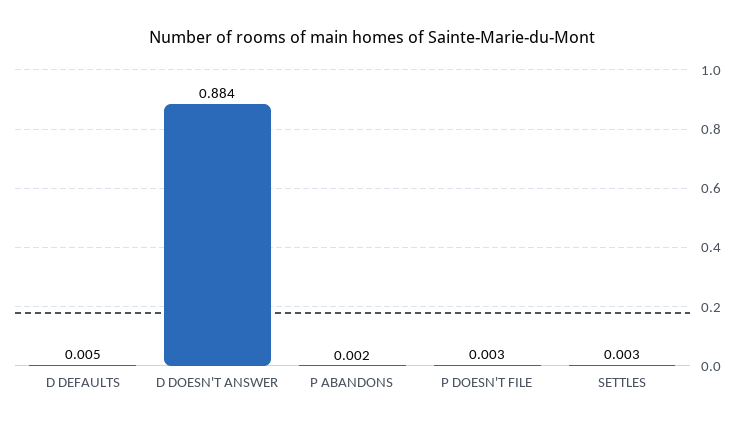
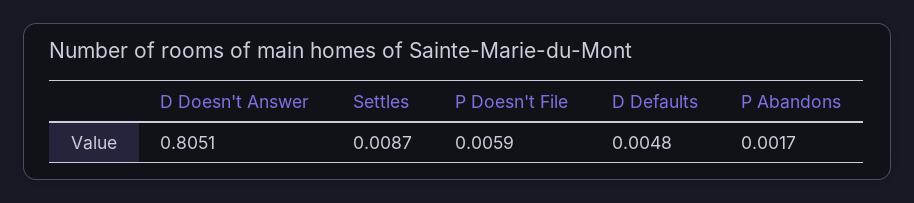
D DOESN'T ANSWER: 0.884 -> 0.8051
P DOESN'T FILE: 0.003 -> 0.0059
SETTLES: 0.003 -> 0.0087

